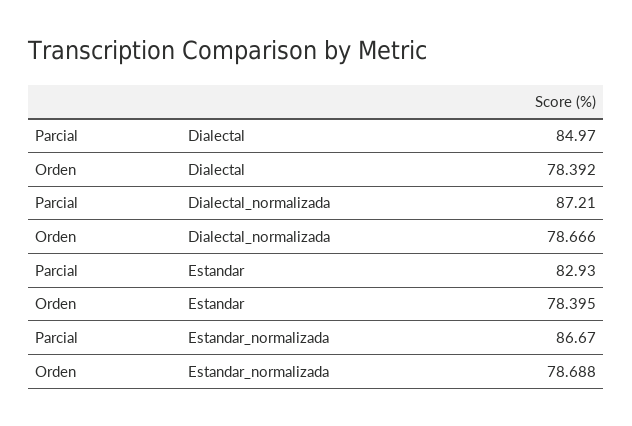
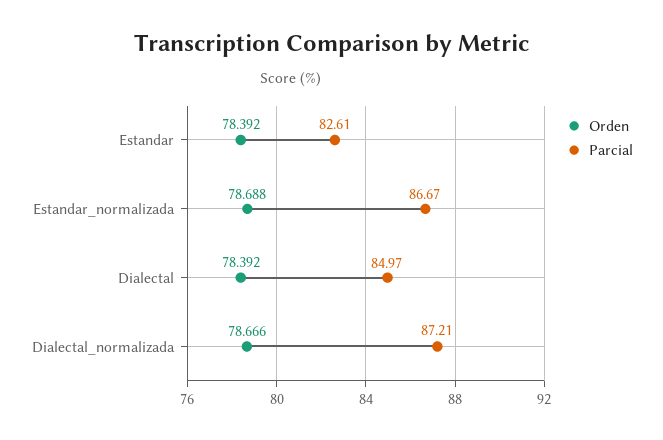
Parcial, Estandar: 82.93 -> 82.61
Orden, Estandar: 78.395 -> 78.392

